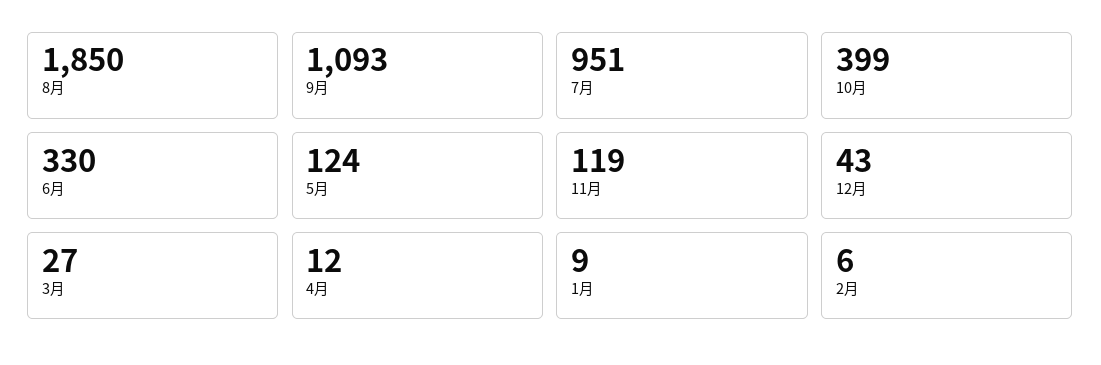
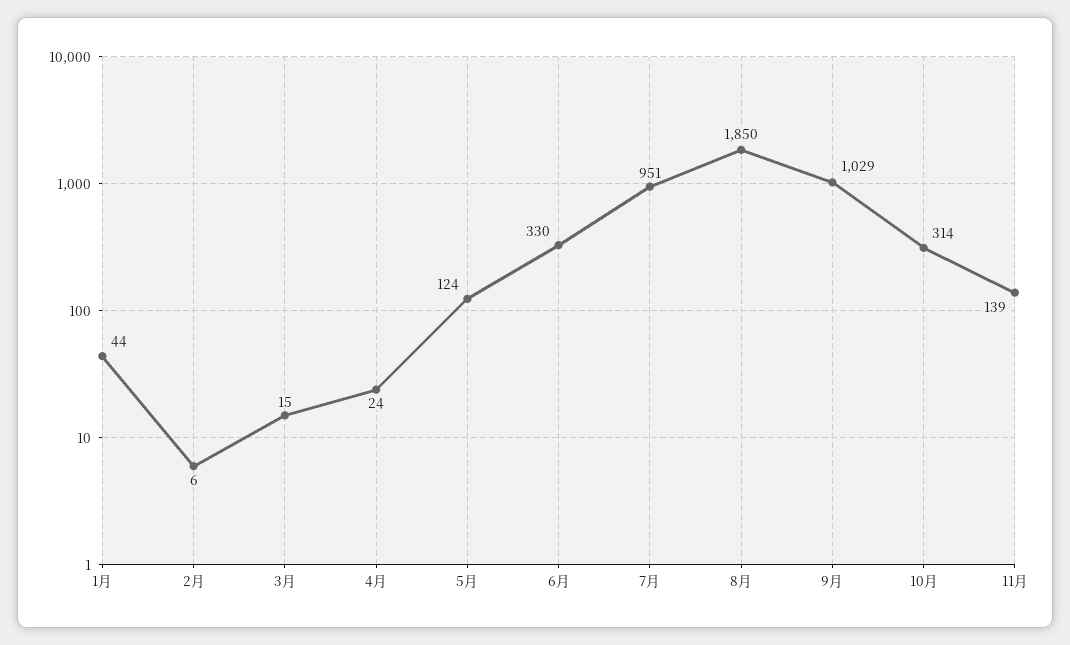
9月: 1093 -> 1029
10月: 399 -> 314
11月: 119 -> 139
12月: 43 -> none
3月: 27 -> 15
4月: 12 -> 24
1月: 9 -> 44

